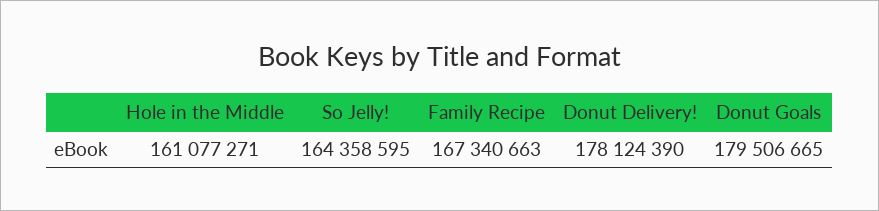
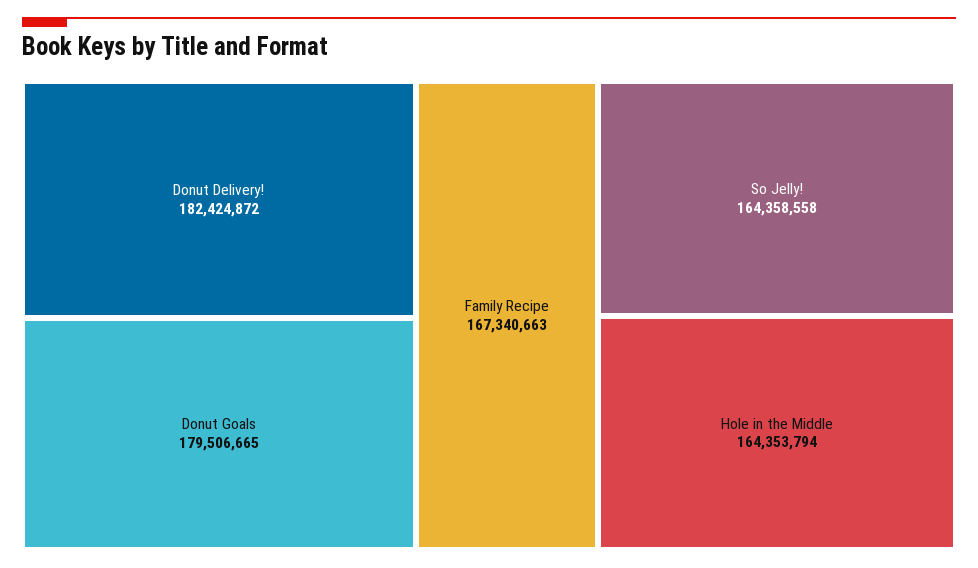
Hole in the Middle: 161077271 -> 164353794
So Jelly!: 164358595 -> 164358558
Donut Delivery!: 178124390 -> 182424872

